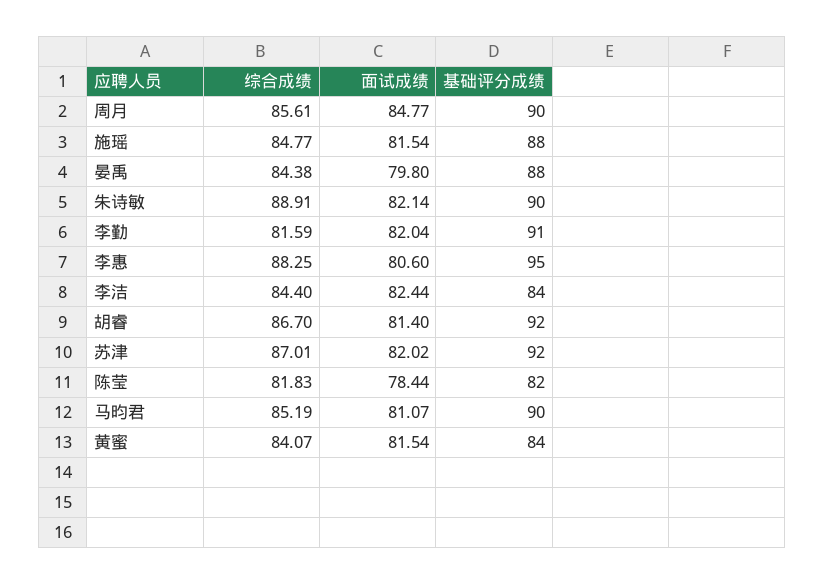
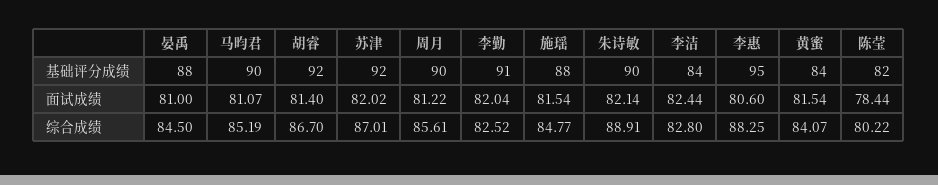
面试成绩, 周月: 84.77 -> 81.22
综合成绩, 晏禹: 84.38 -> 84.5
面试成绩, 晏禹: 79.8 -> 81
综合成绩, 李勤: 81.59 -> 82.52
综合成绩, 李洁: 84.4 -> 82.8
综合成绩, 陈莹: 81.83 -> 80.22

